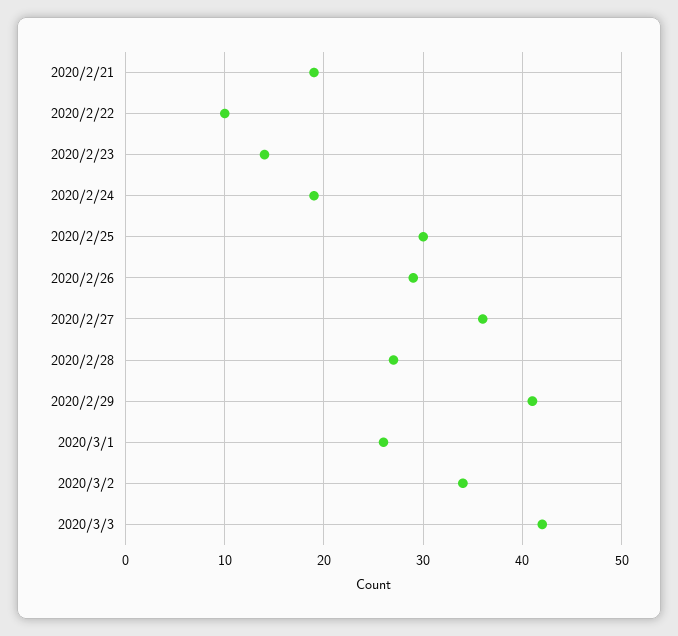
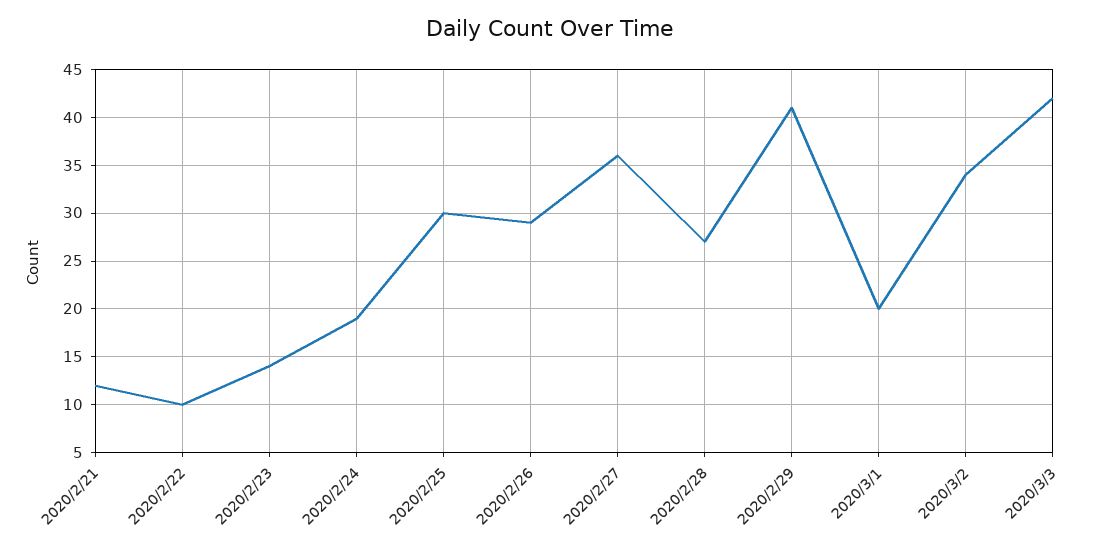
2020/2/21: 19 -> 12
2020/3/1: 26 -> 20

